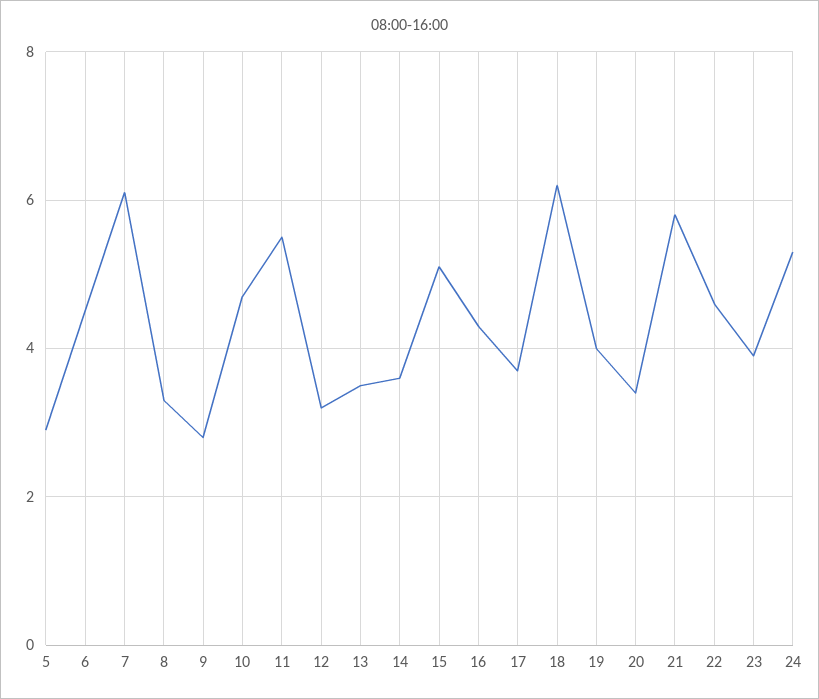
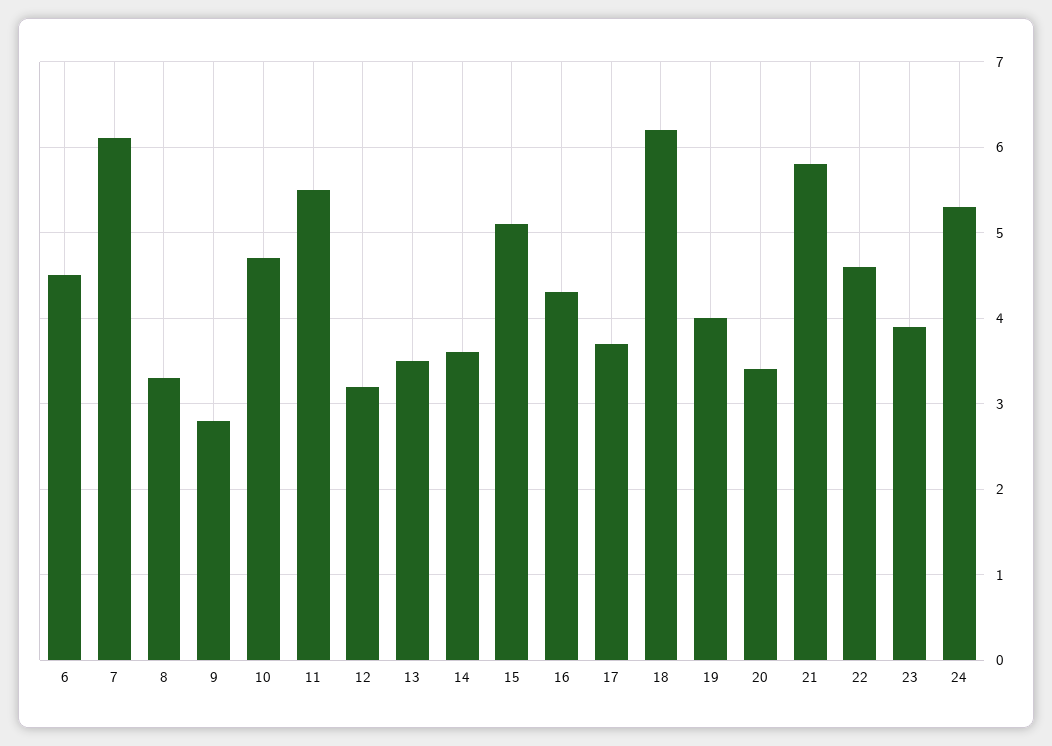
5: 3 -> none

